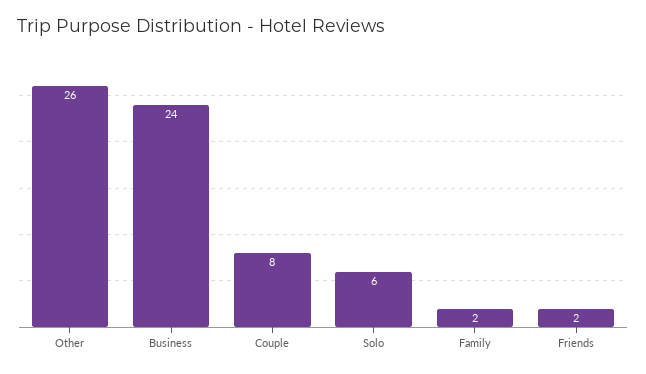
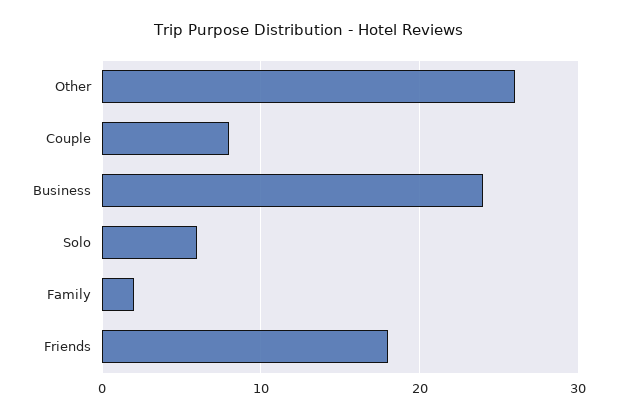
Friends: 2 -> 18

